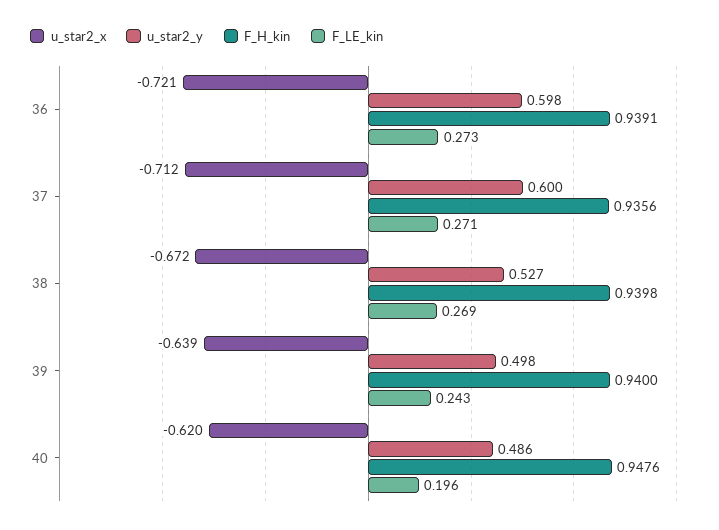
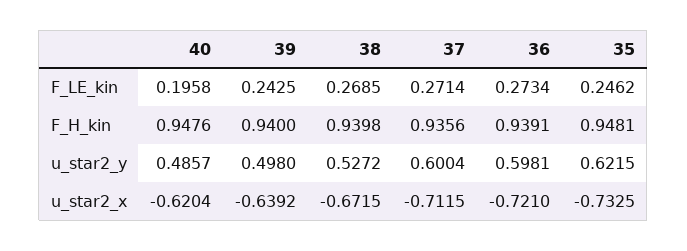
F_LE_kin, 35: none -> 0.2462
F_H_kin, 35: none -> 0.9481
u_star2_y, 35: none -> 0.6215
u_star2_x, 35: none -> -0.7325

